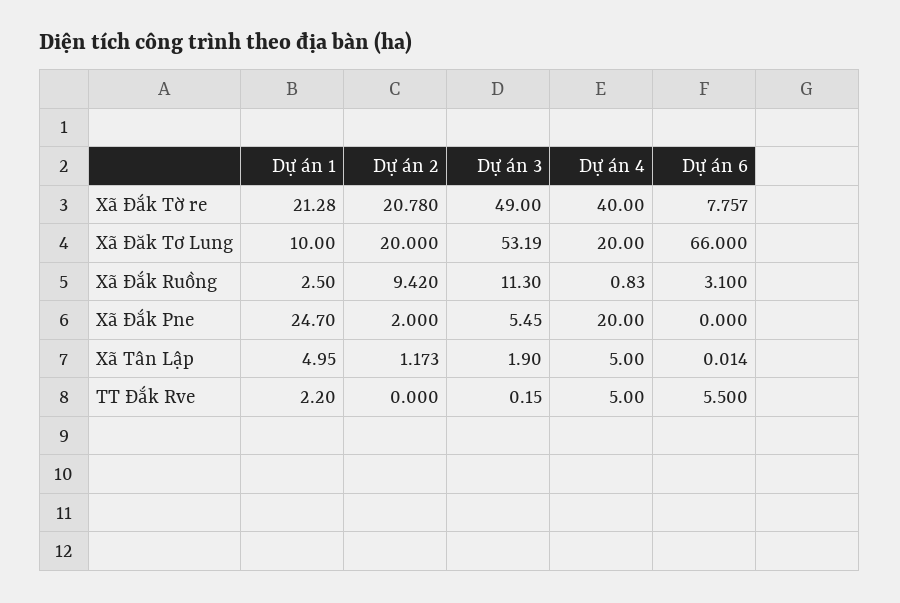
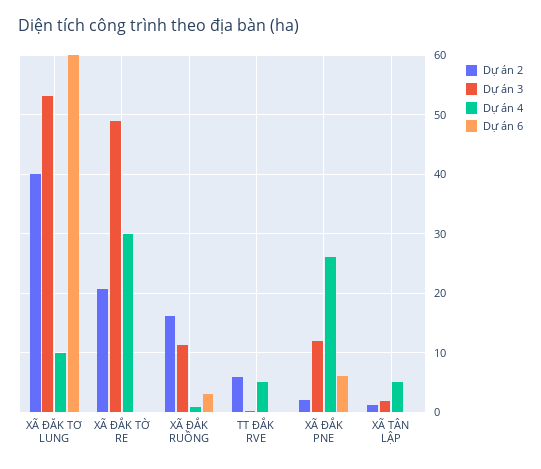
Dự án 1, Xã Đắk Tờ re: 21.28 -> none
Dự án 4, Xã Đắk Tờ re: 40 -> 30
Dự án 6, Xã Đắk Tờ re: 7.757 -> 0
Dự án 1, Xã Đăk Tơ Lung: 10 -> none
Dự án 2, Xã Đăk Tơ Lung: 20 -> 40
Dự án 4, Xã Đăk Tơ Lung: 20 -> 10
Dự án 6, Xã Đăk Tơ Lung: 66 -> 60
Dự án 1, Xã Đắk Ruồng: 2.5 -> none
Dự án 2, Xã Đắk Ruồng: 9.42 -> 16
Dự án 1, Xã Đắk Pne: 24.7 -> none
Dự án 3, Xã Đắk Pne: 5.45 -> 12
Dự án 4, Xã Đắk Pne: 20 -> 26
Dự án 6, Xã Đắk Pne: 0 -> 6
Dự án 1, Xã Tân Lập: 4.95 -> none
Dự án 1, TT Đắk Rve: 2.2 -> none
Dự án 2, TT Đắk Rve: 0 -> 6
Dự án 6, TT Đắk Rve: 5.5 -> 0

